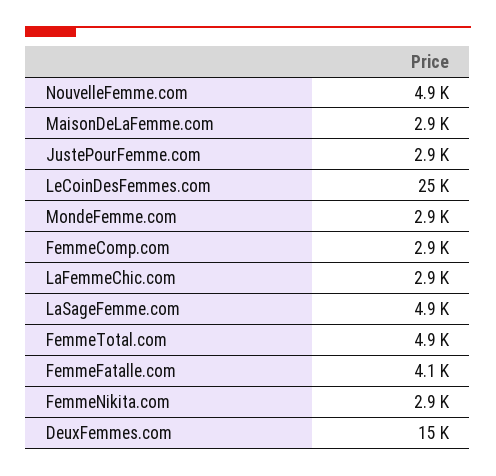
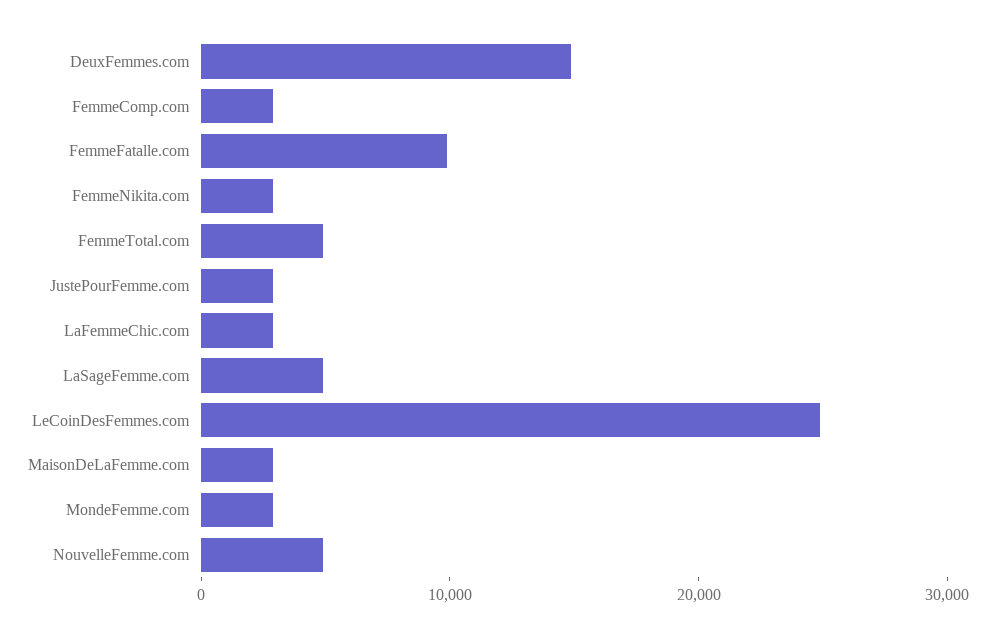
FemmeFatalle.com: 4100 -> 10000

